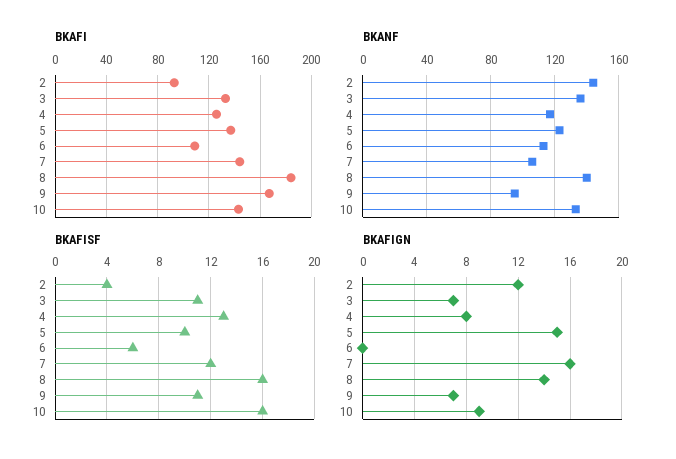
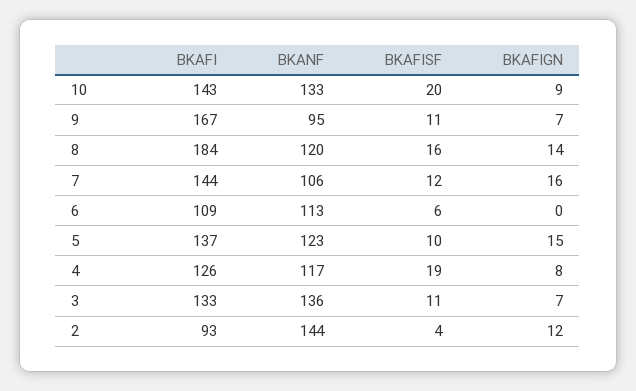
BKANF, 8: 140 -> 120
BKAFISF, 4: 13 -> 19
BKAFISF, 10: 16 -> 20

